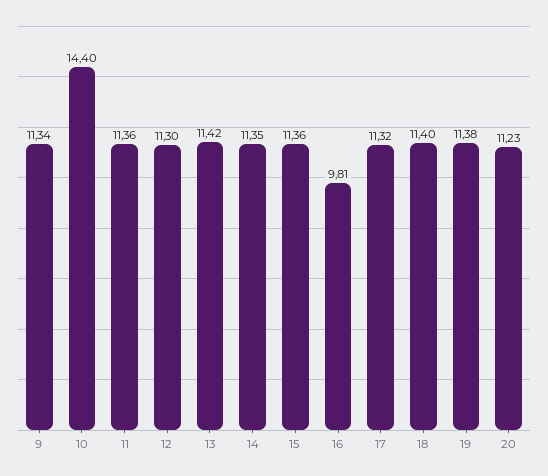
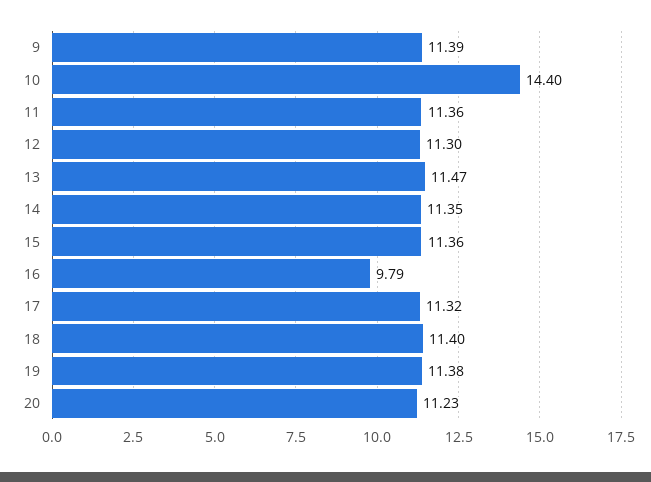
9: 11.34 -> 11.39
13: 11.42 -> 11.47
16: 9.81 -> 9.79

